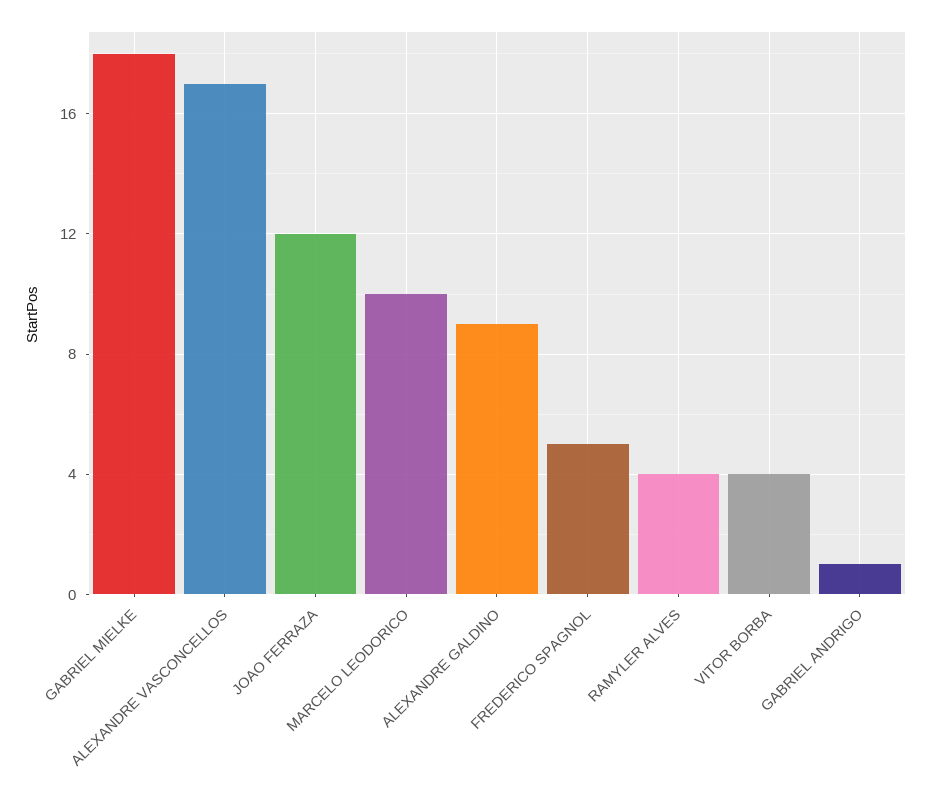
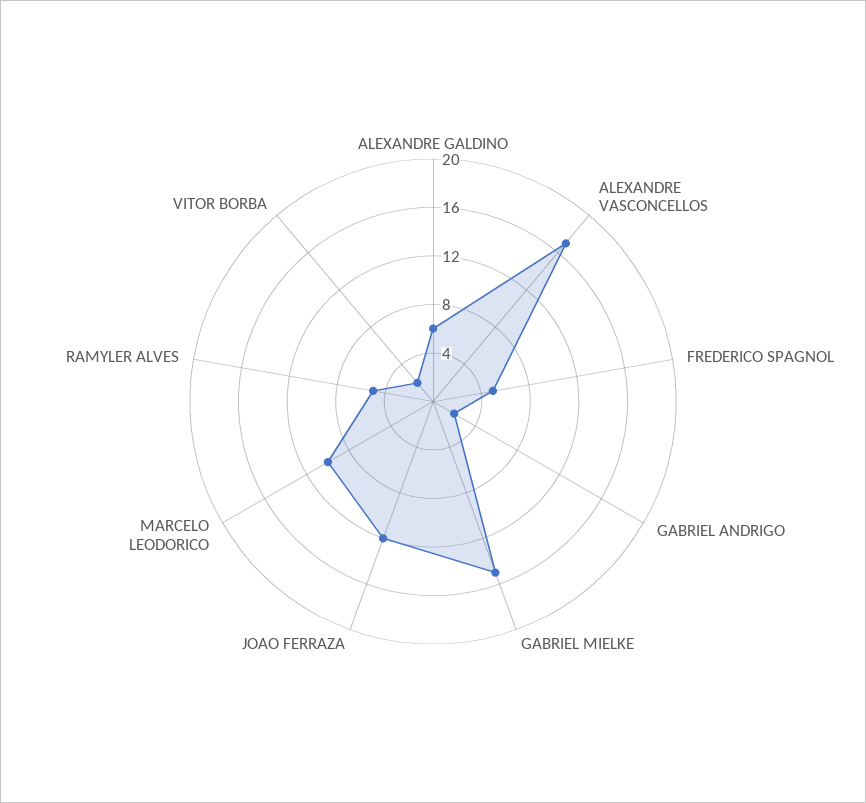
GABRIEL MIELKE: 18 -> 15
ALEXANDRE GALDINO: 9 -> 6
RAMYLER ALVES: 4 -> 5
VITOR BORBA: 4 -> 2
GABRIEL ANDRIGO: 1 -> 2

